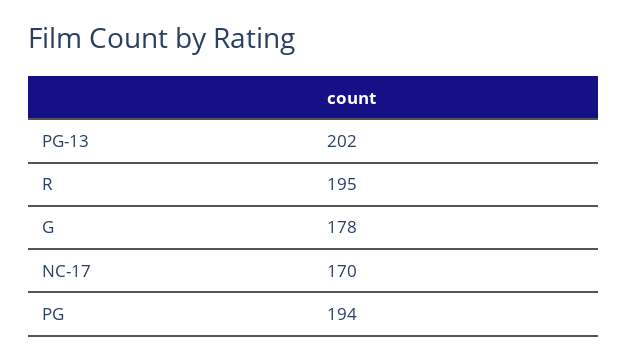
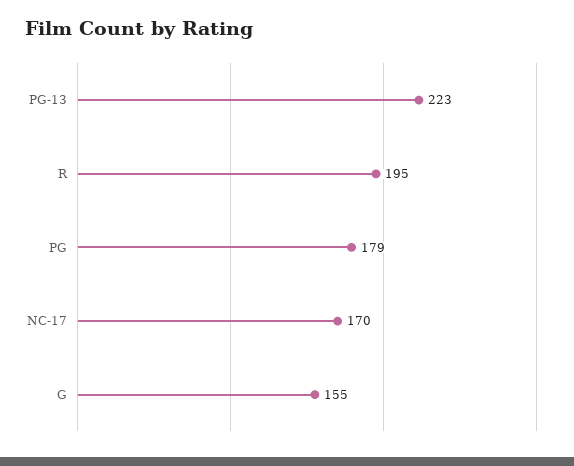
PG-13: 202 -> 223
G: 178 -> 155
PG: 194 -> 179

